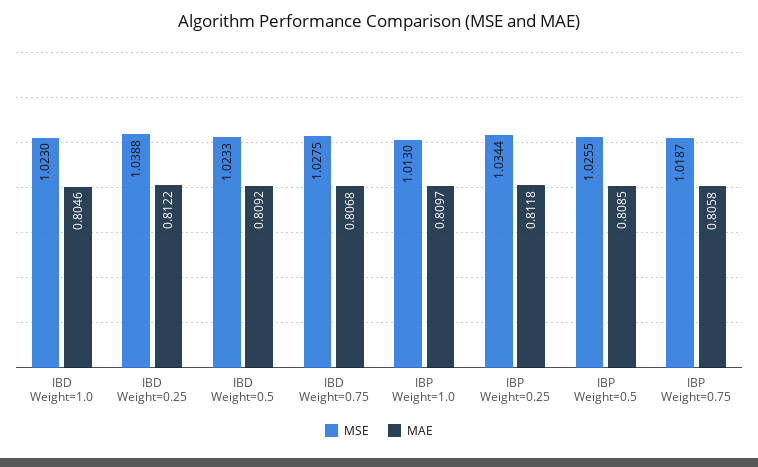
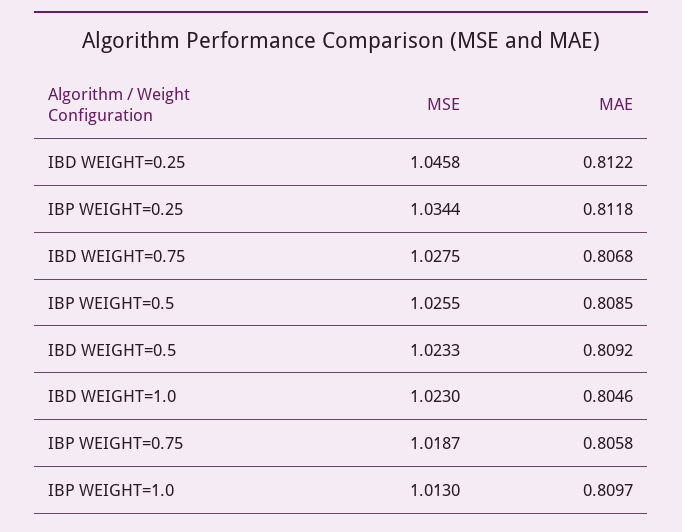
MSE, IBD Weight=0.25: 1.0388 -> 1.0458

